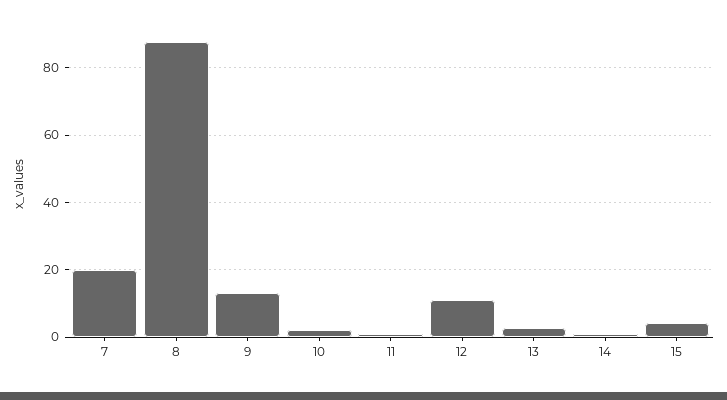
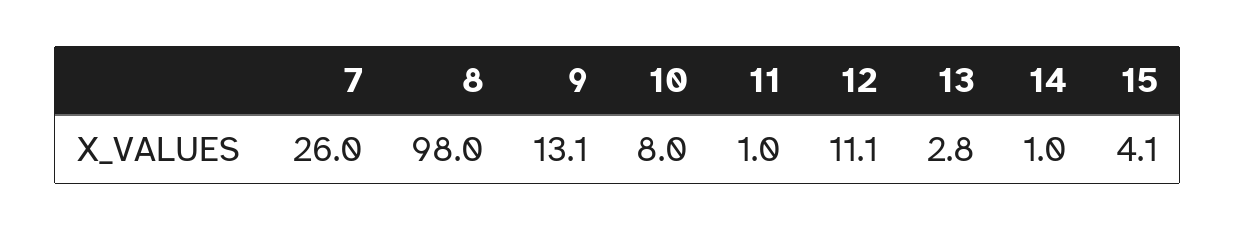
7: 20 -> 26
8: 88 -> 98
10: 2 -> 8

